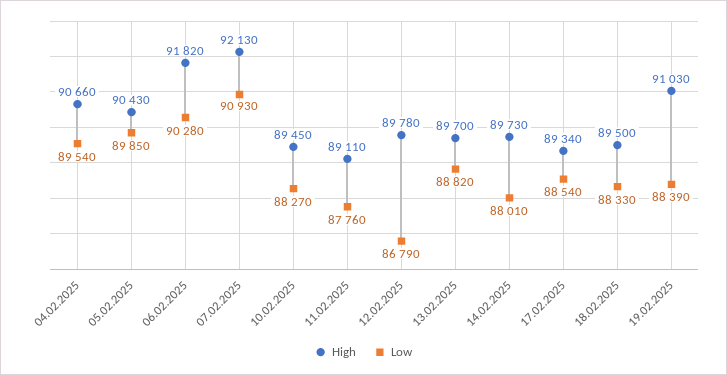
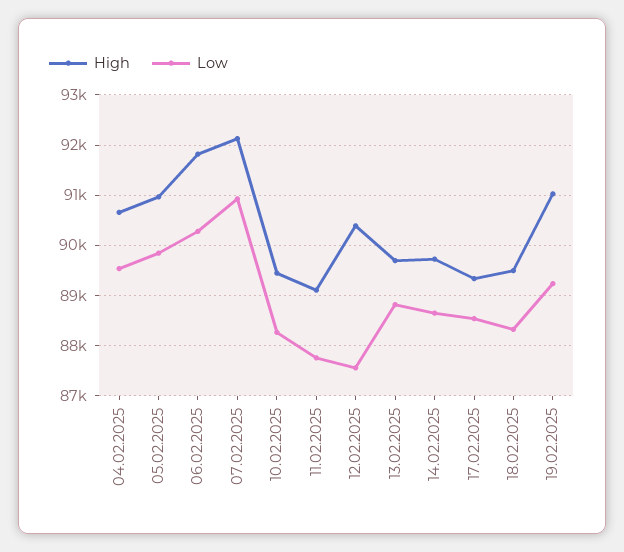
High, 05.02.2025: 90430 -> 91000
High, 12.02.2025: 89780 -> 90400
Low, 12.02.2025: 86790 -> 87600
Low, 14.02.2025: 88010 -> 88600
Low, 19.02.2025: 88390 -> 89200

